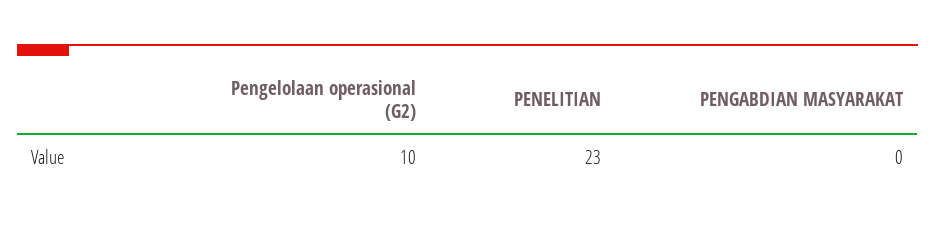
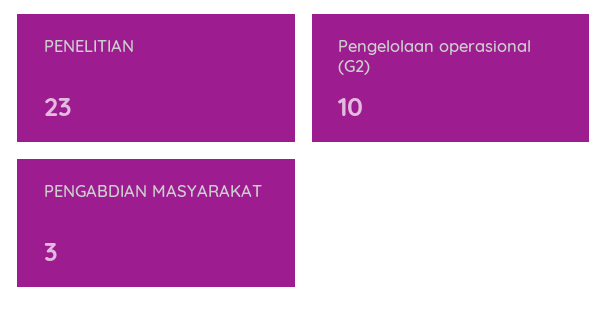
PENGABDIAN MASYARAKAT: 0 -> 3

